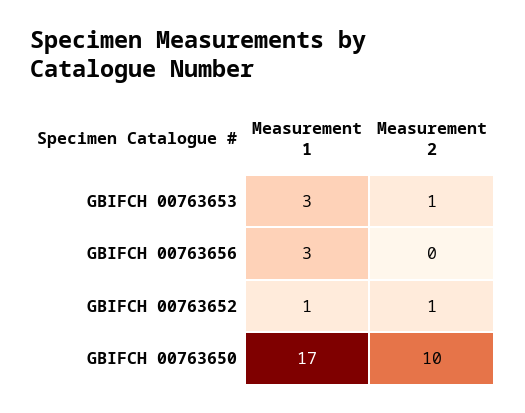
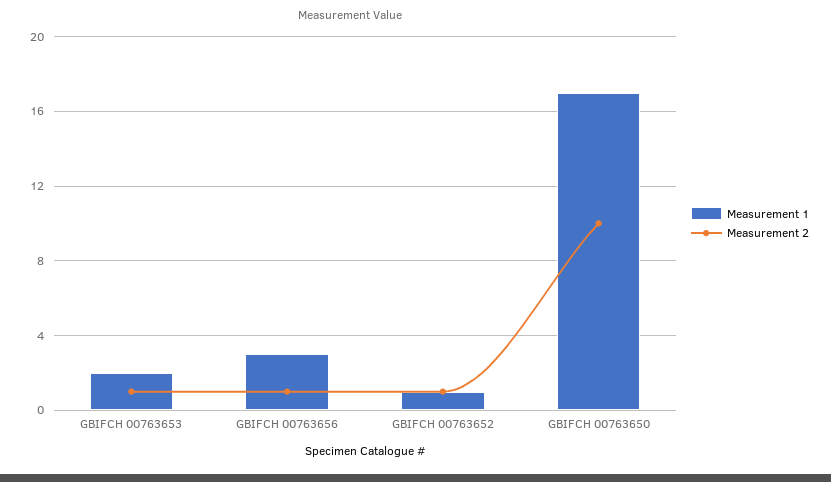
Measurement 1, GBIFCH 00763653: 3 -> 2
Measurement 2, GBIFCH 00763656: 0 -> 1

